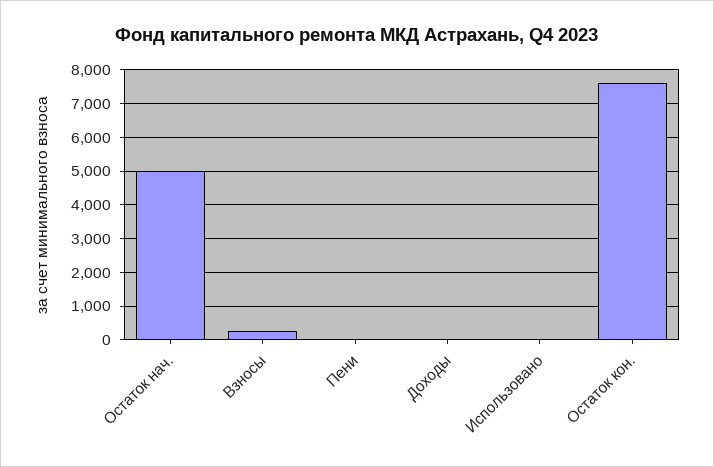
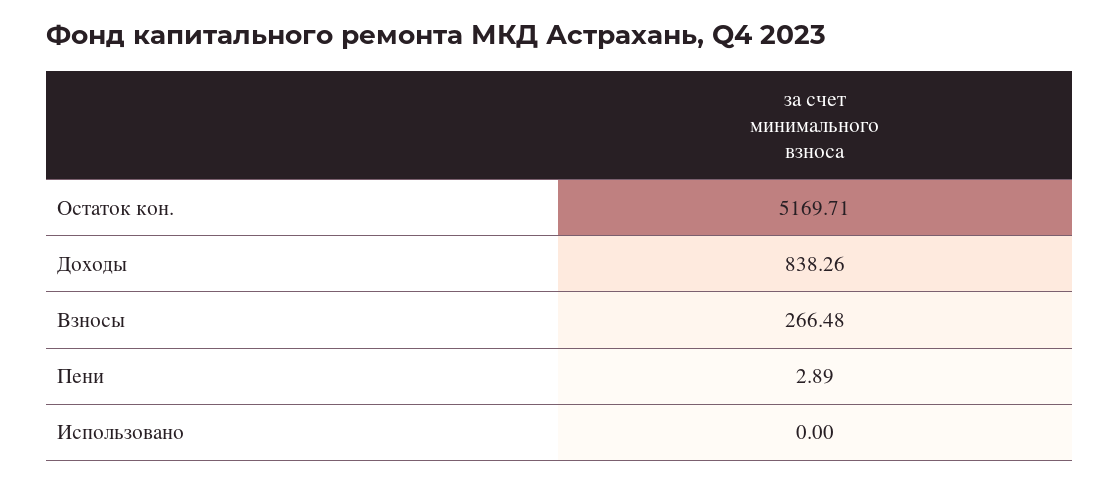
Остаток нач.: 5000 -> none
Доходы: 0 -> 838.26
Остаток кон.: 7600 -> 5169.71

